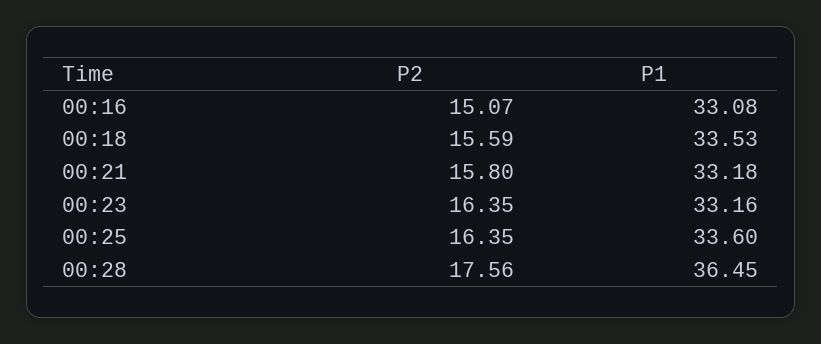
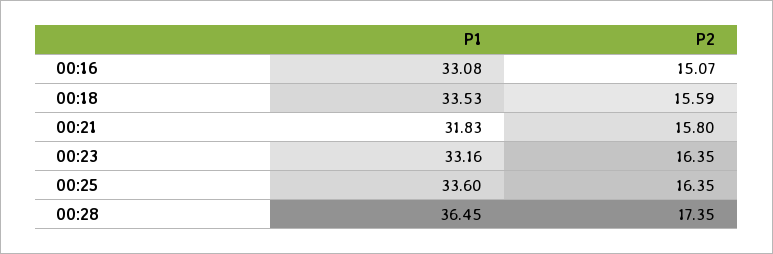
P1, 00:21: 33.18 -> 31.83
P2, 00:28: 17.56 -> 17.35

